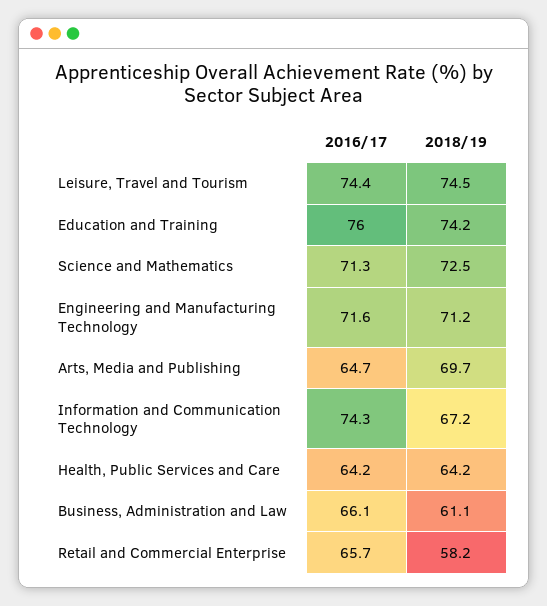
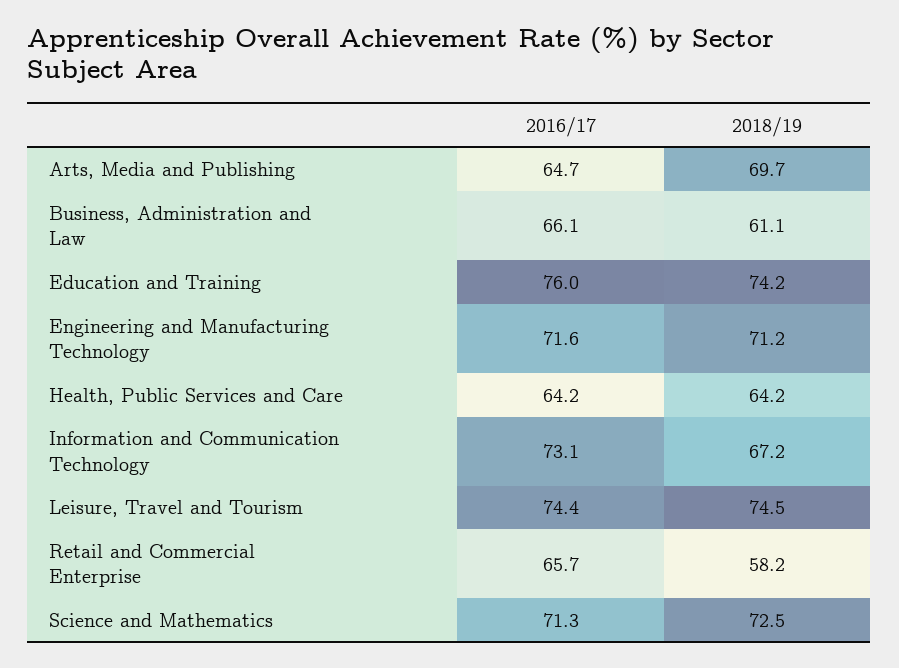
2016/17, Information and Communication Technology: 74.3 -> 73.1

